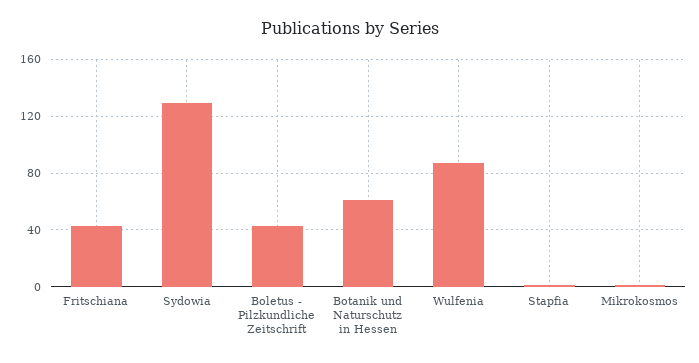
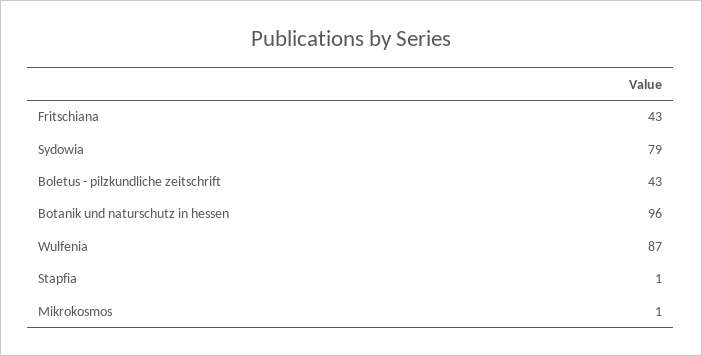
Sydowia: 130 -> 79
Botanik und Naturschutz in Hessen: 60 -> 96

